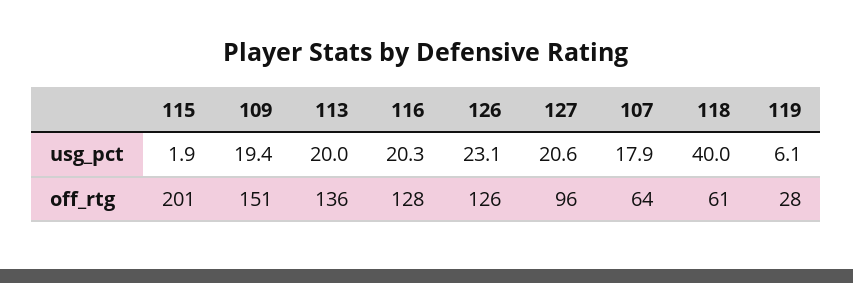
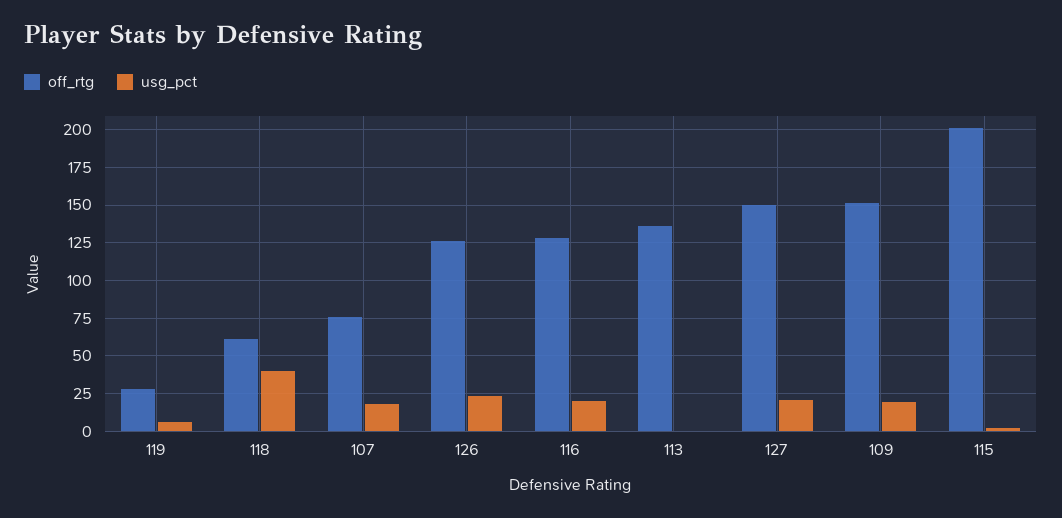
usg_pct, 113: 20 -> 0
off_rtg, 127: 96 -> 150
off_rtg, 107: 64 -> 75

